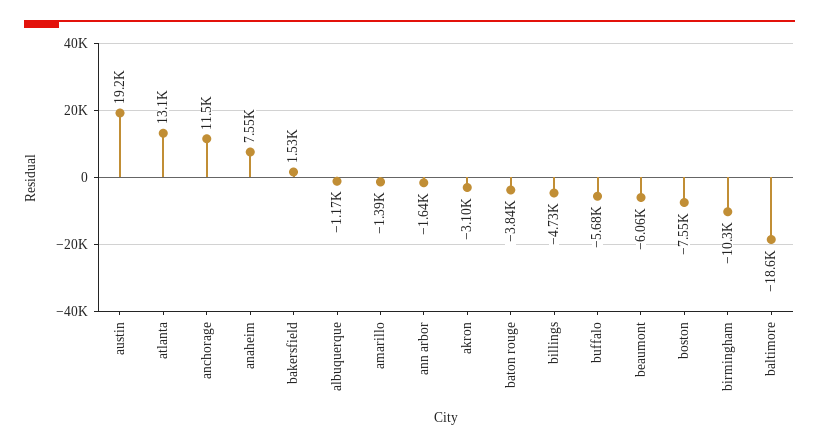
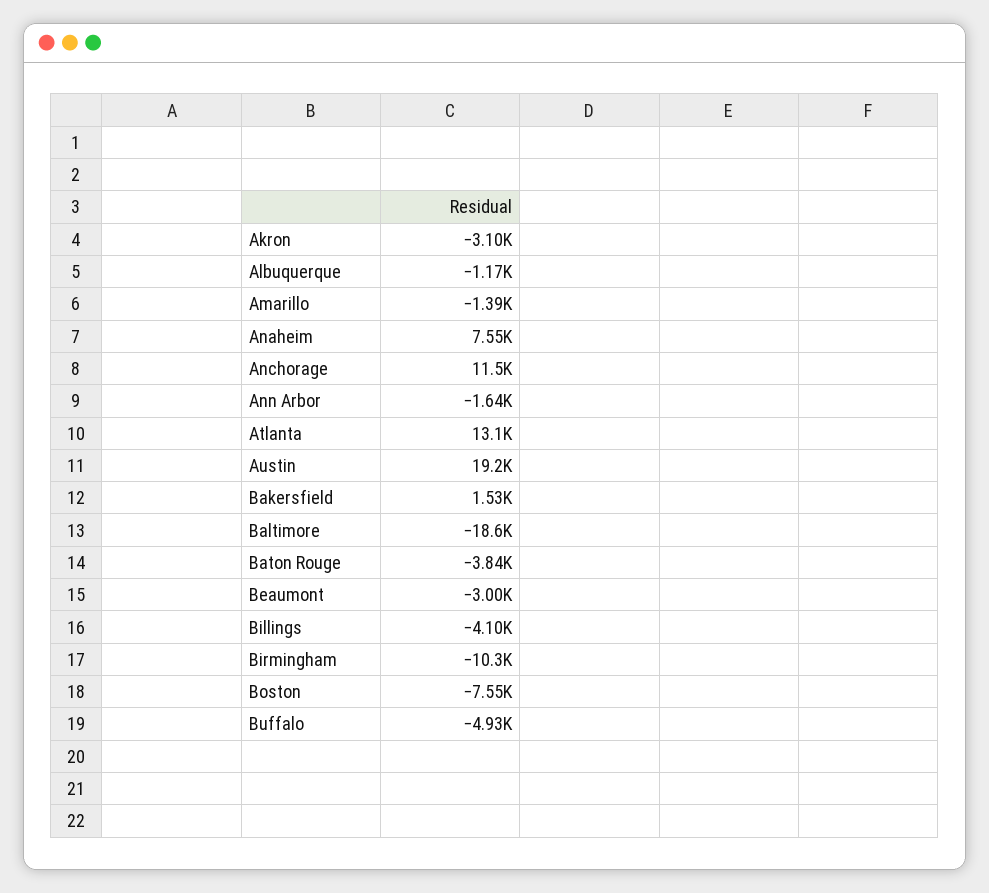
billings: -4730 -> -4100
buffalo: -5680 -> -4930
beaumont: -6060 -> -3000

